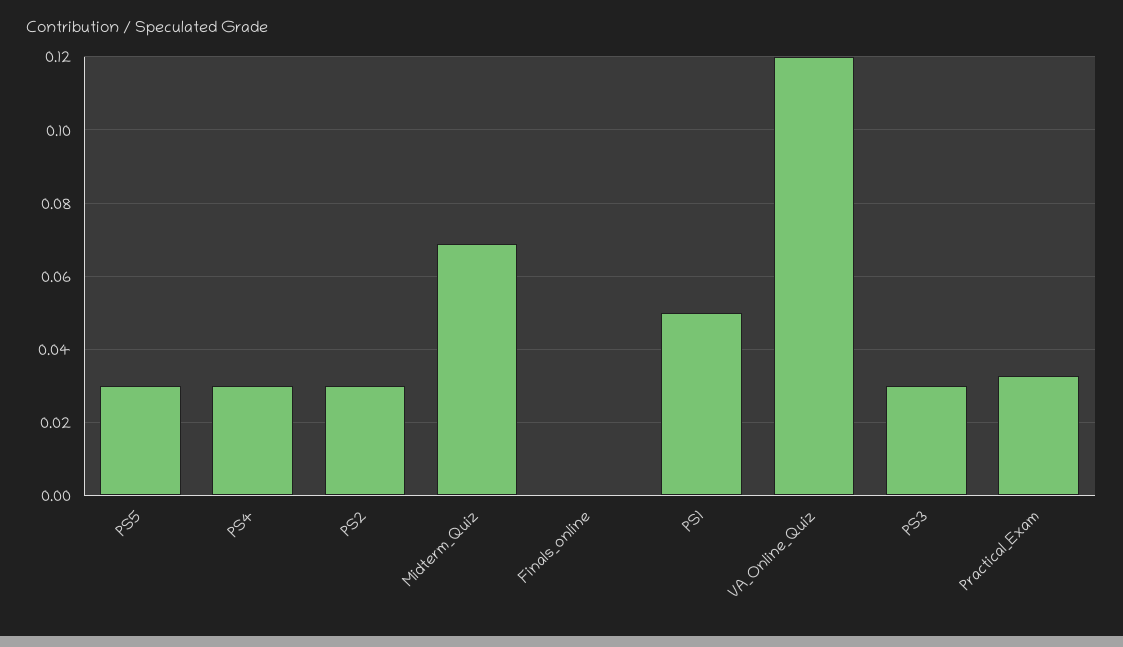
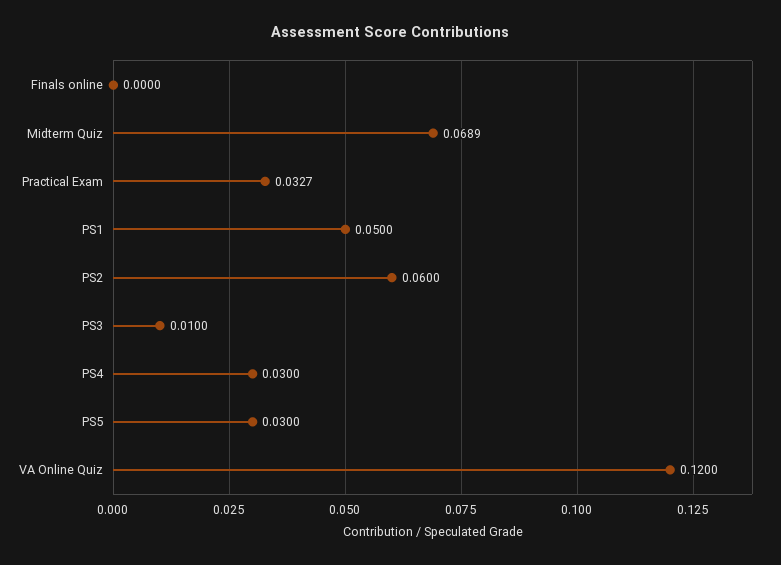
PS2: 0.03 -> 0.06
PS3: 0.03 -> 0.01

